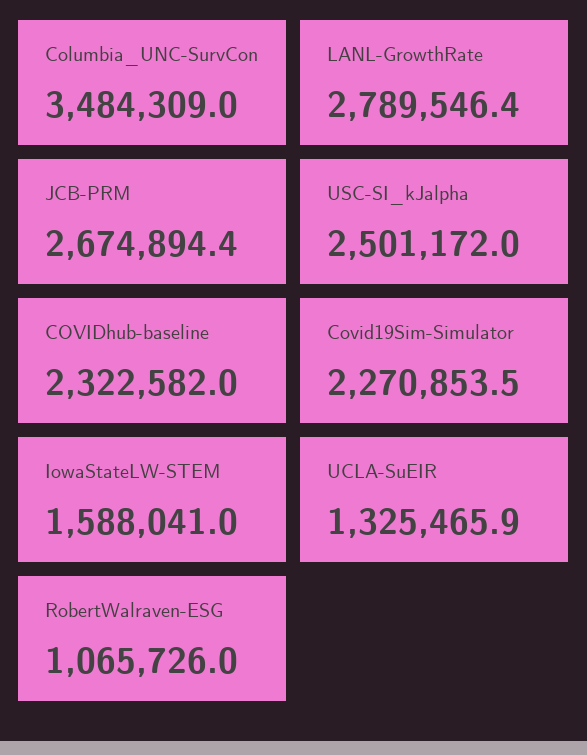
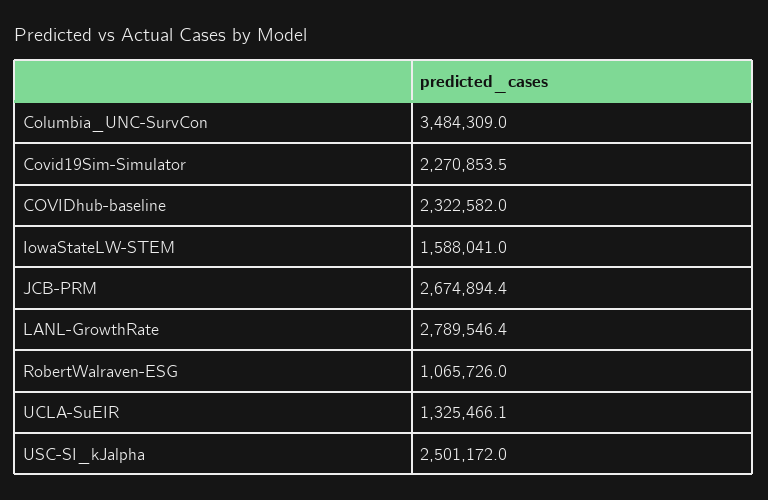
UCLA-SuEIR: 1325465.9 -> 1325466.1

